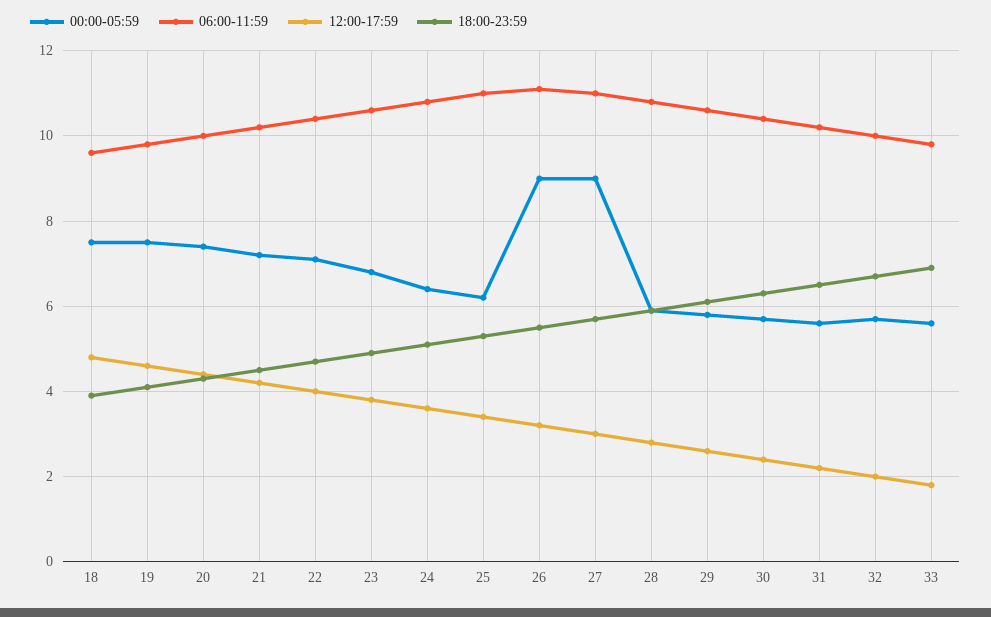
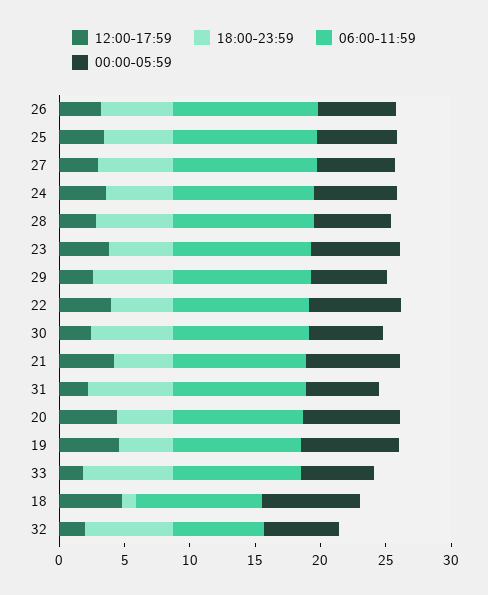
18:00-23:59, 18: 4 -> 1
00:00-05:59, 26: 9 -> 6
00:00-05:59, 27: 9 -> 6
06:00-11:59, 32: 10 -> 7

